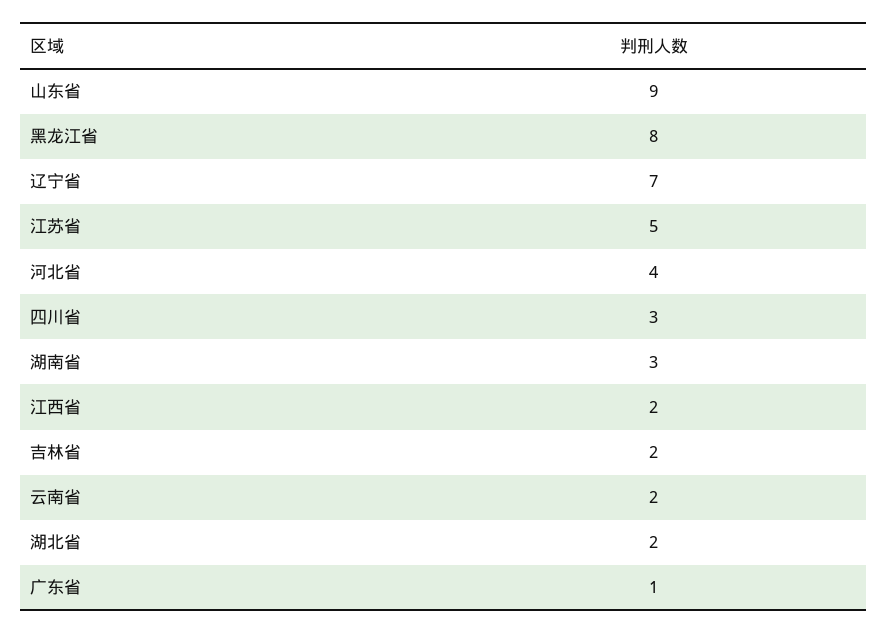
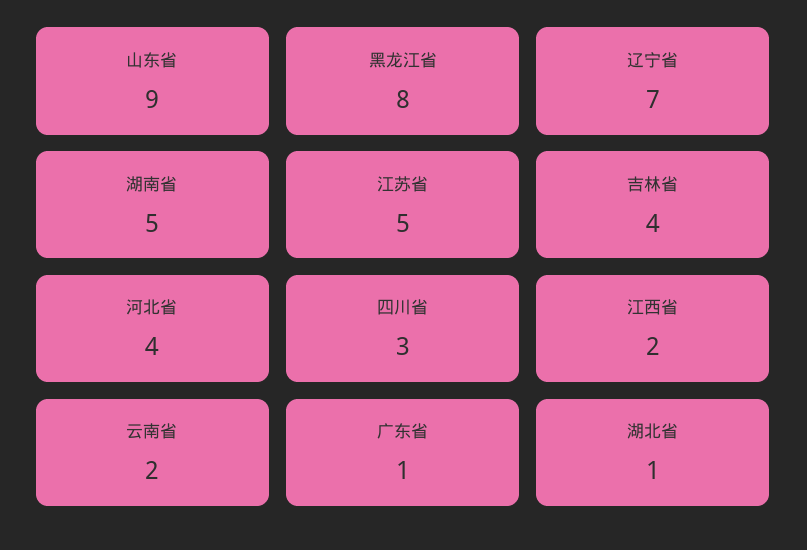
湖南省: 3 -> 5
吉林省: 2 -> 4
湖北省: 2 -> 1

